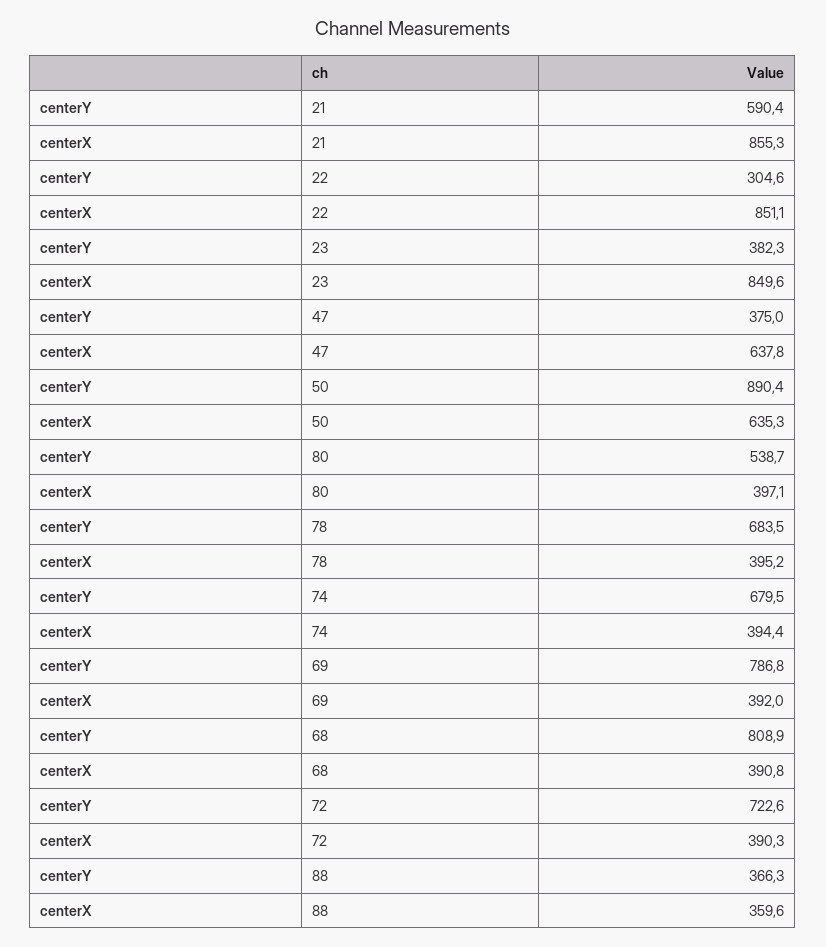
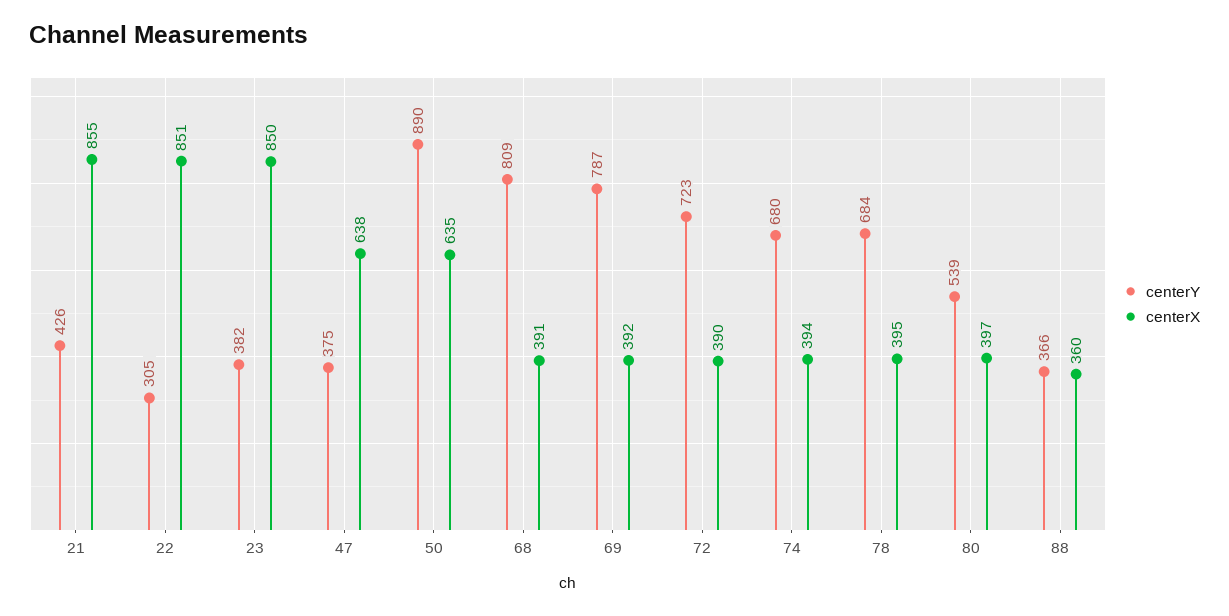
centerY, 21: 590.4 -> 426

